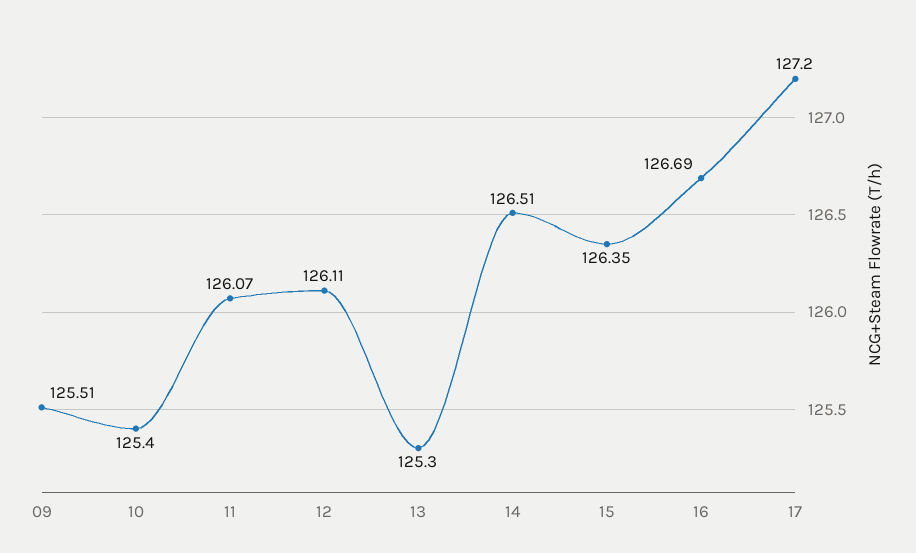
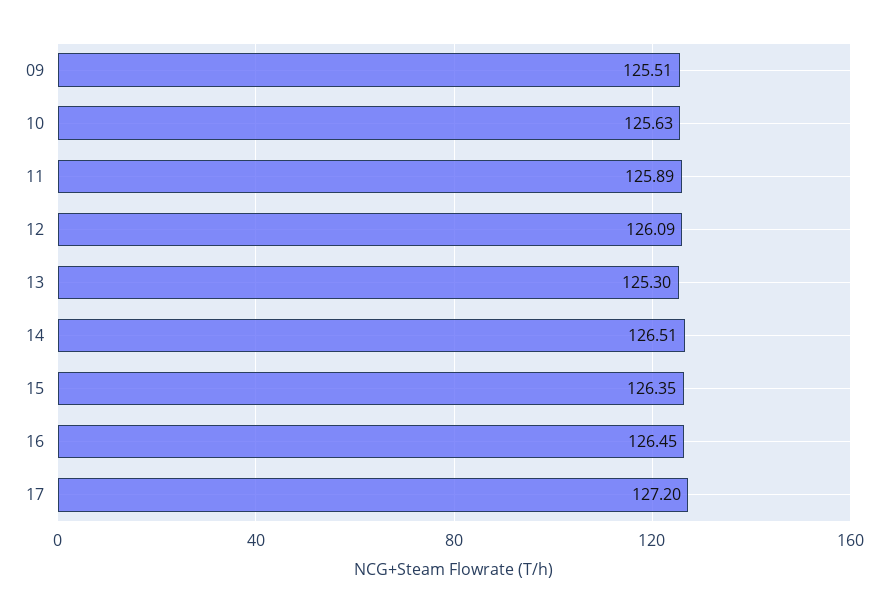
10: 125.4 -> 125.63
11: 126.07 -> 125.89
12: 126.11 -> 126.09
16: 126.69 -> 126.45

